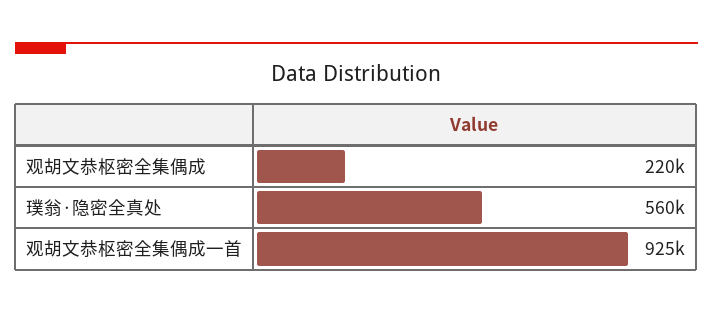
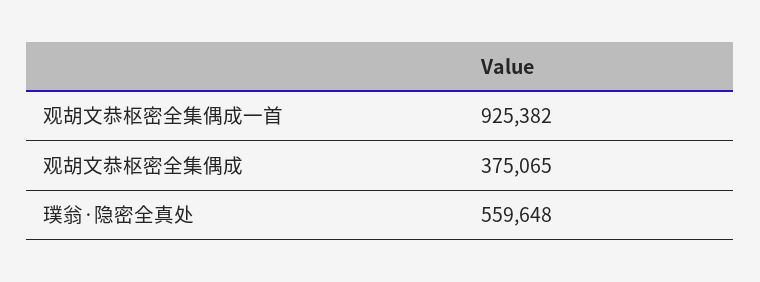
观胡文恭枢密全集偶成: 220000 -> 375065

